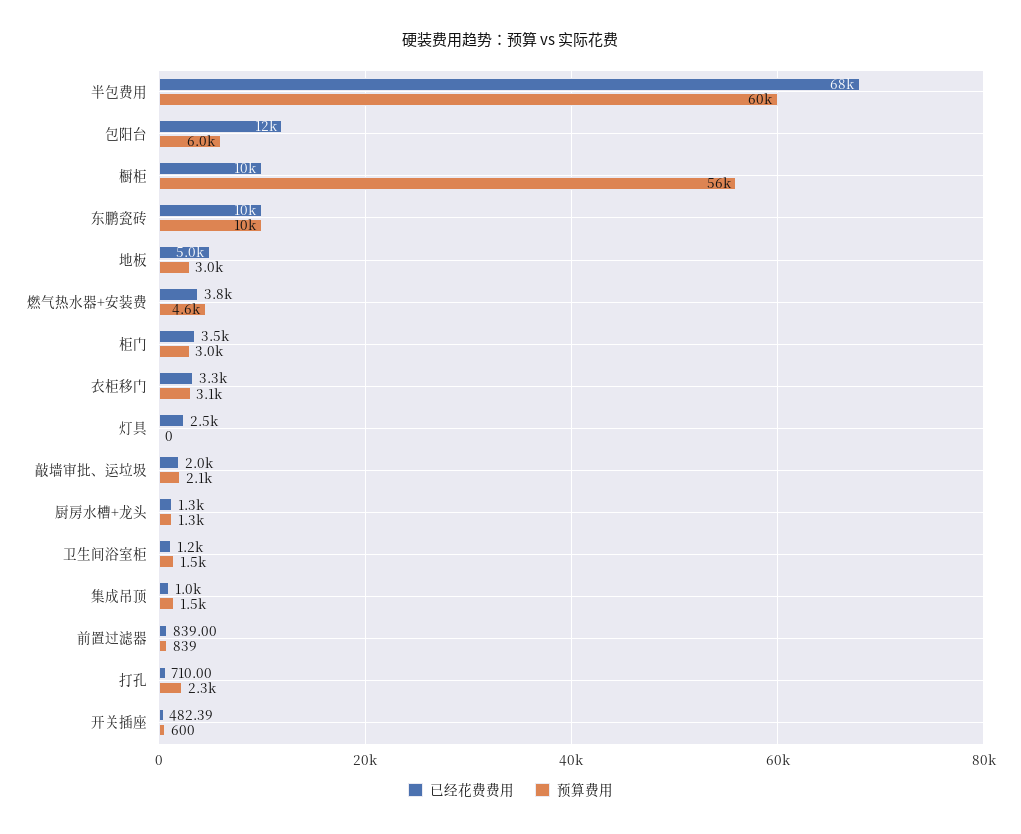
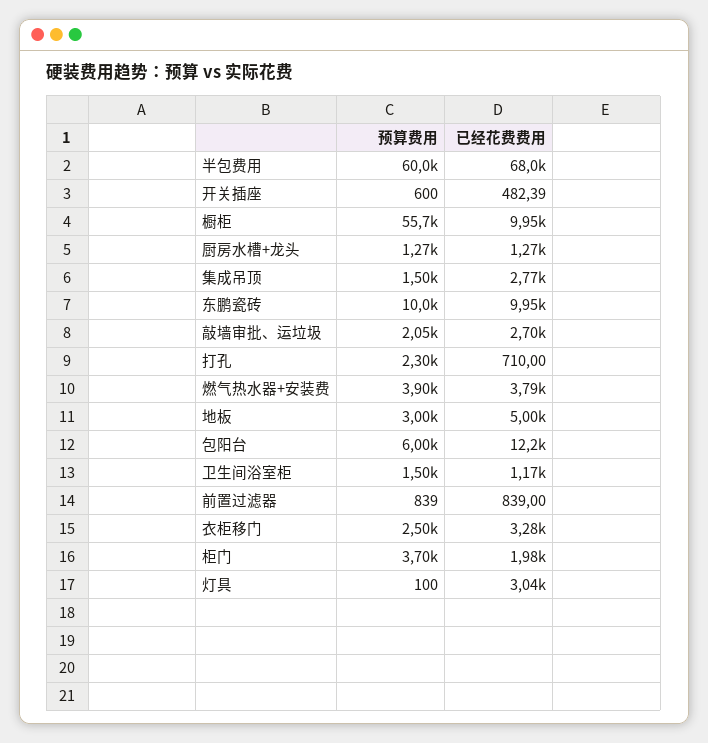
预算费用, 燃气热水器+安装费: 4600 -> 3900
已经花费费用, 柜门: 3500 -> 1980
预算费用, 柜门: 3000 -> 3700
预算费用, 衣柜移门: 3100 -> 2500
已经花费费用, 灯具: 2500 -> 3040
预算费用, 灯具: 0 -> 100
已经花费费用, 敲墙审批、运垃圾: 2000 -> 2700
已经花费费用, 集成吊顶: 1000 -> 2770

